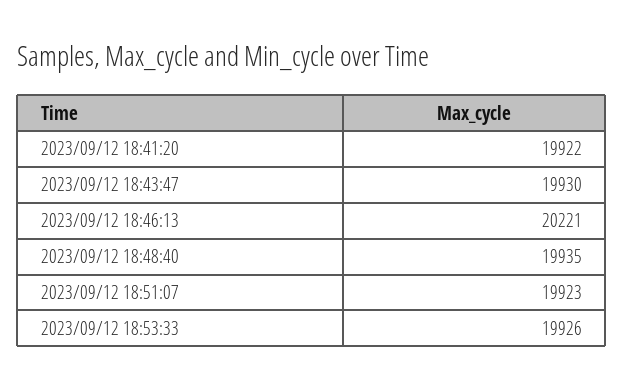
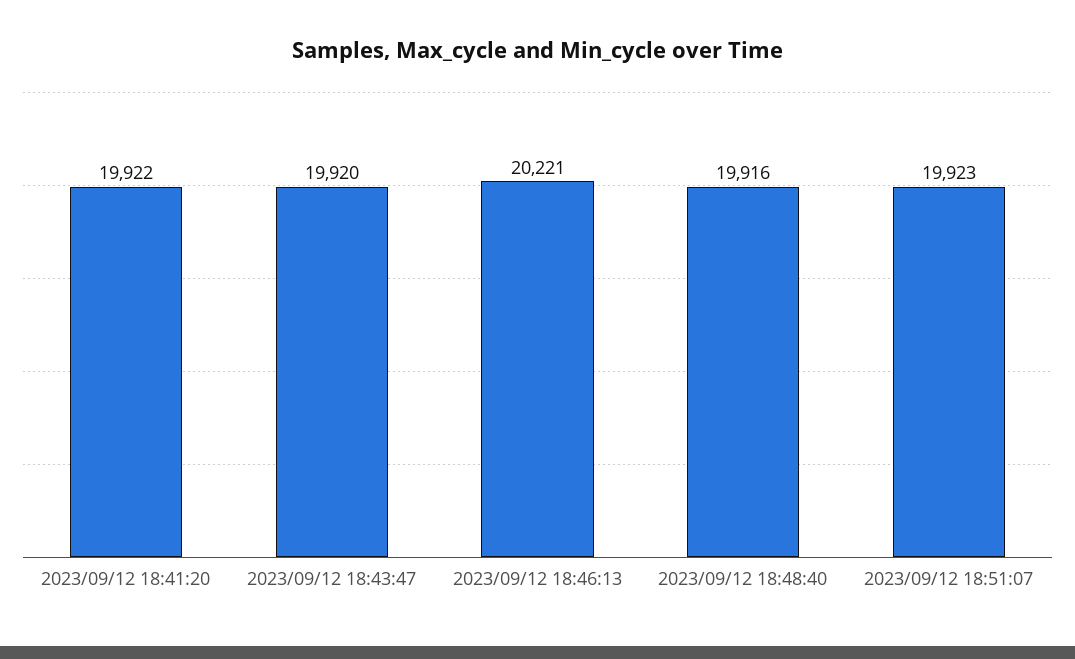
2023/09/12 18:43:47: 19930 -> 19920
2023/09/12 18:48:40: 19935 -> 19916
2023/09/12 18:53:33: 19926 -> none

